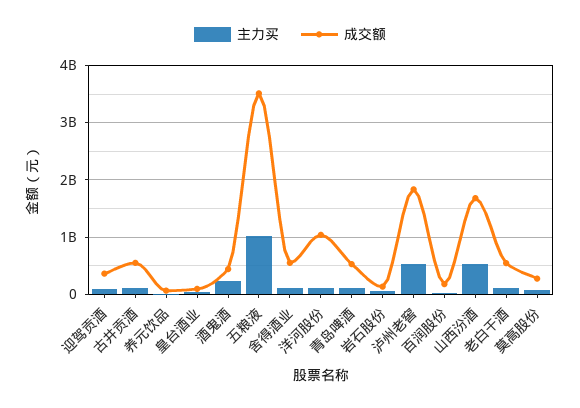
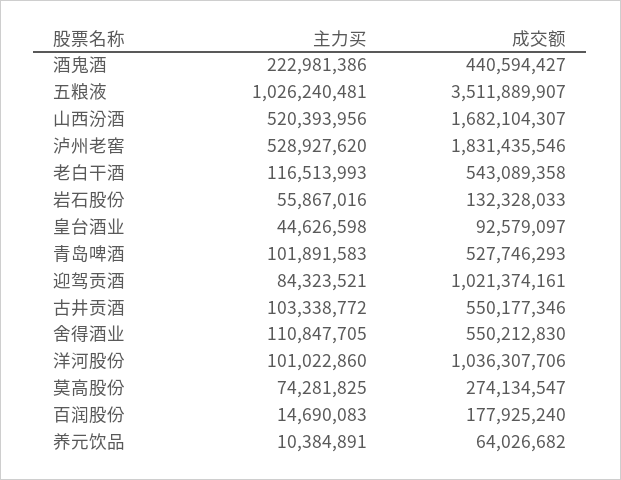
成交额, 迎驾贡酒: 400000000 -> 1021374161

